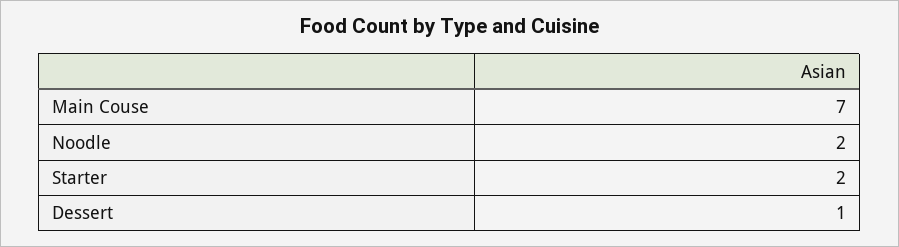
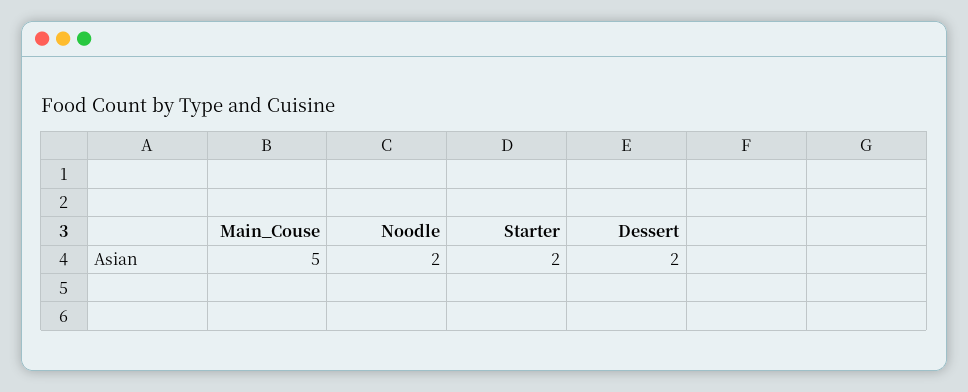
Main Couse: 7 -> 5
Dessert: 1 -> 2

